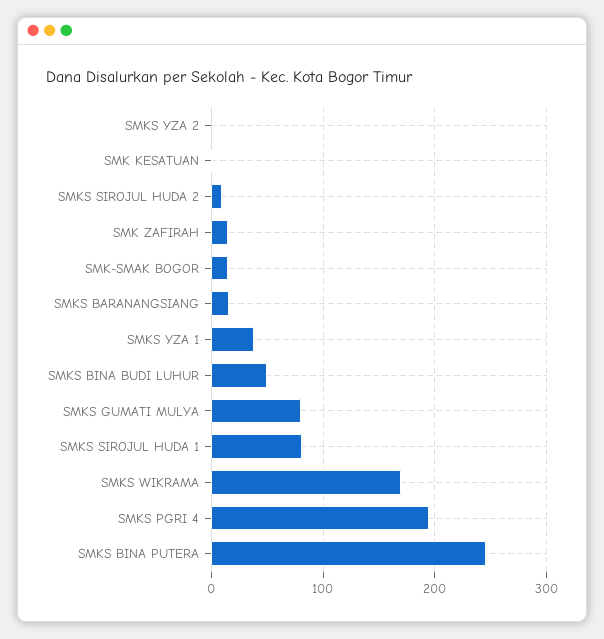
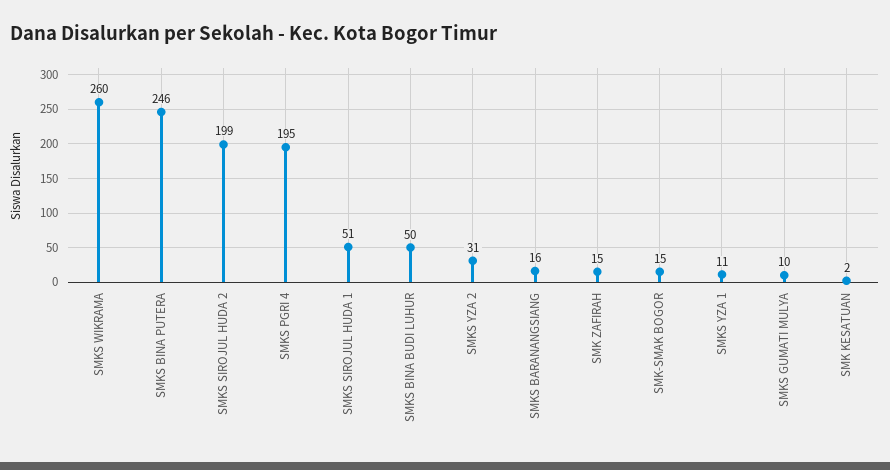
SMKS YZA 2: 0 -> 31
SMKS SIROJUL HUDA 2: 10 -> 199
SMKS YZA 1: 40 -> 11
SMKS GUMATI MULYA: 80 -> 10
SMKS SIROJUL HUDA 1: 80 -> 51
SMKS WIKRAMA: 170 -> 260

